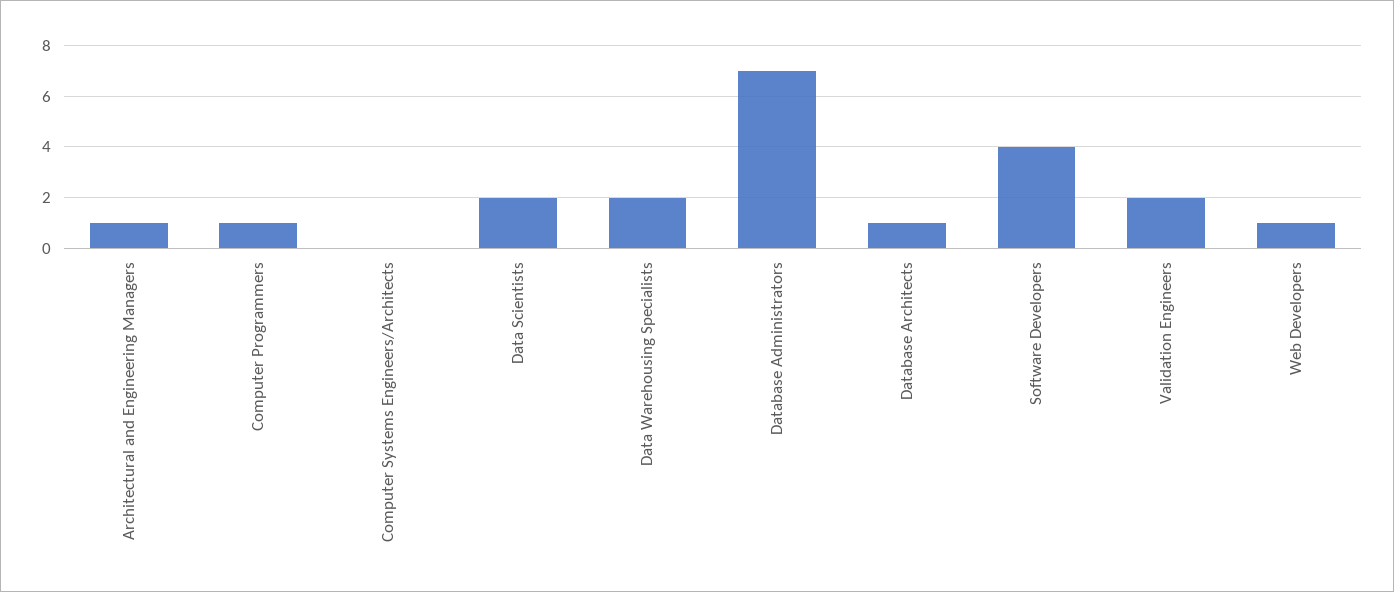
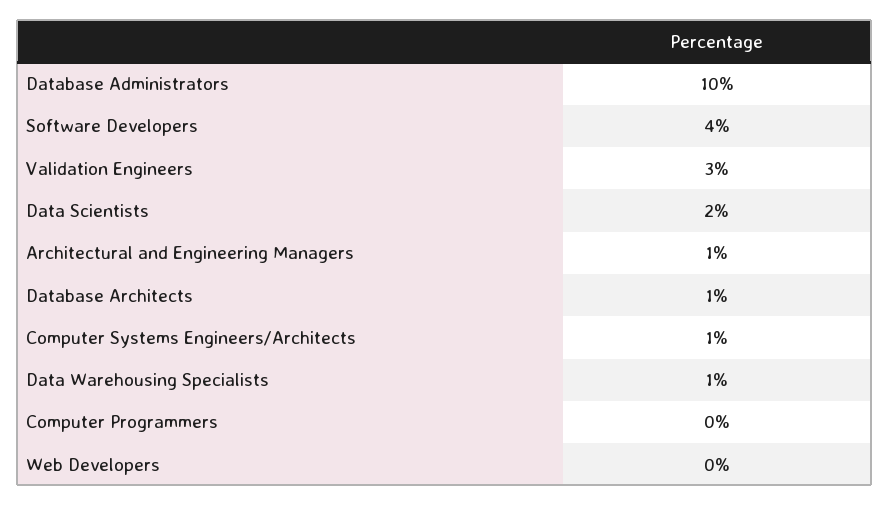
Computer Programmers: 1 -> 0
Computer Systems Engineers/Architects: 0 -> 1
Data Warehousing Specialists: 2 -> 1
Database Administrators: 7 -> 10
Validation Engineers: 2 -> 3
Web Developers: 1 -> 0

